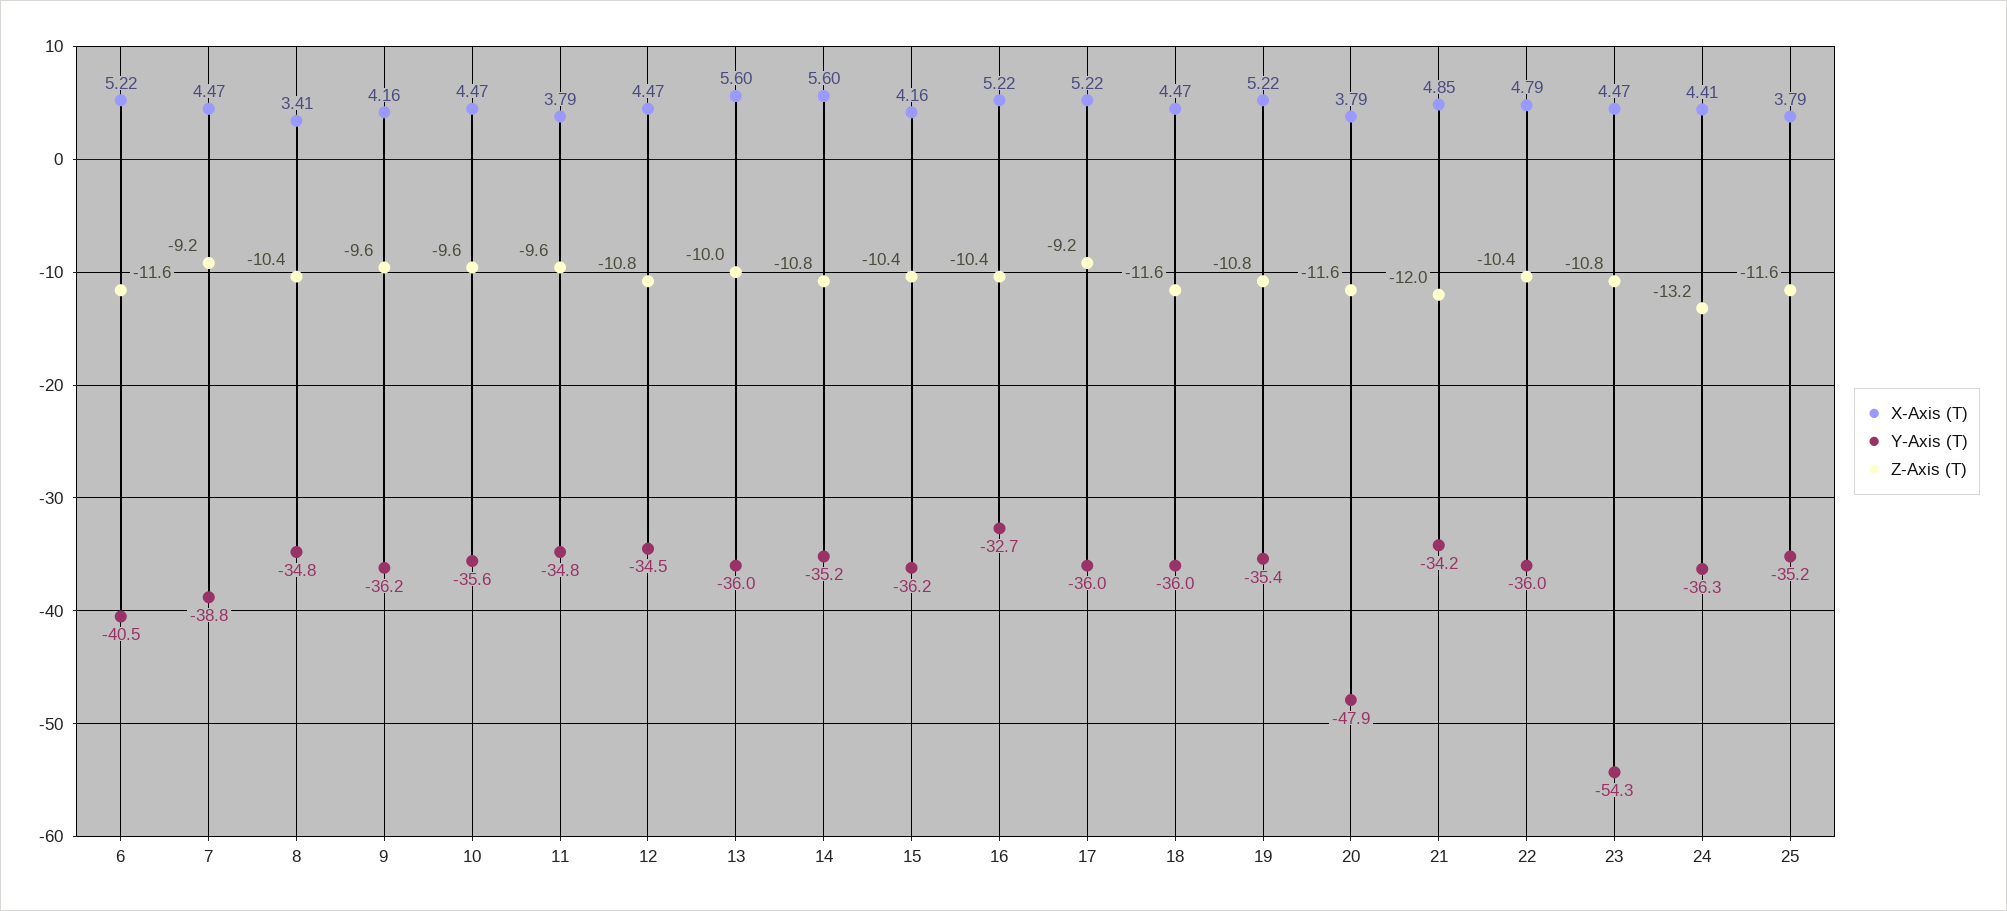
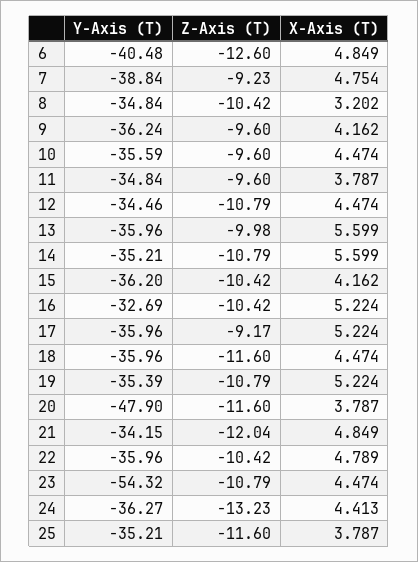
X-Axis (T), 6: 5.22 -> 4.849
Z-Axis (T), 6: -11.6 -> -12.6
X-Axis (T), 7: 4.47 -> 4.754
X-Axis (T), 8: 3.41 -> 3.202

